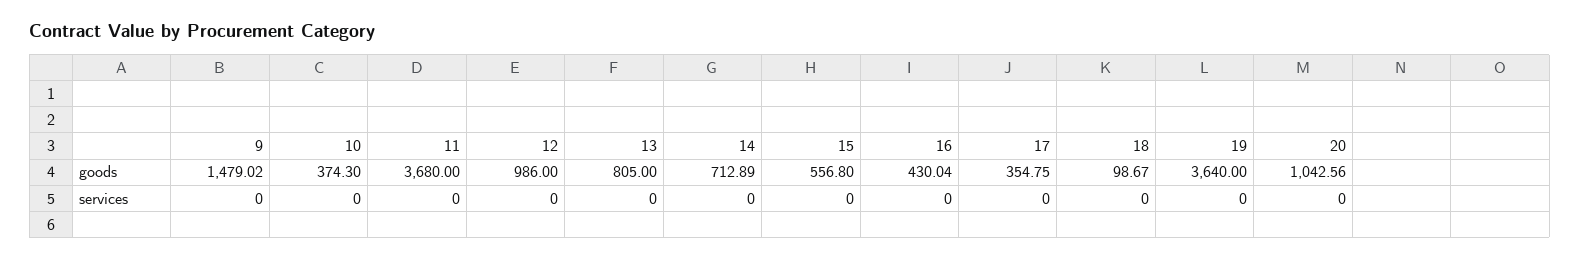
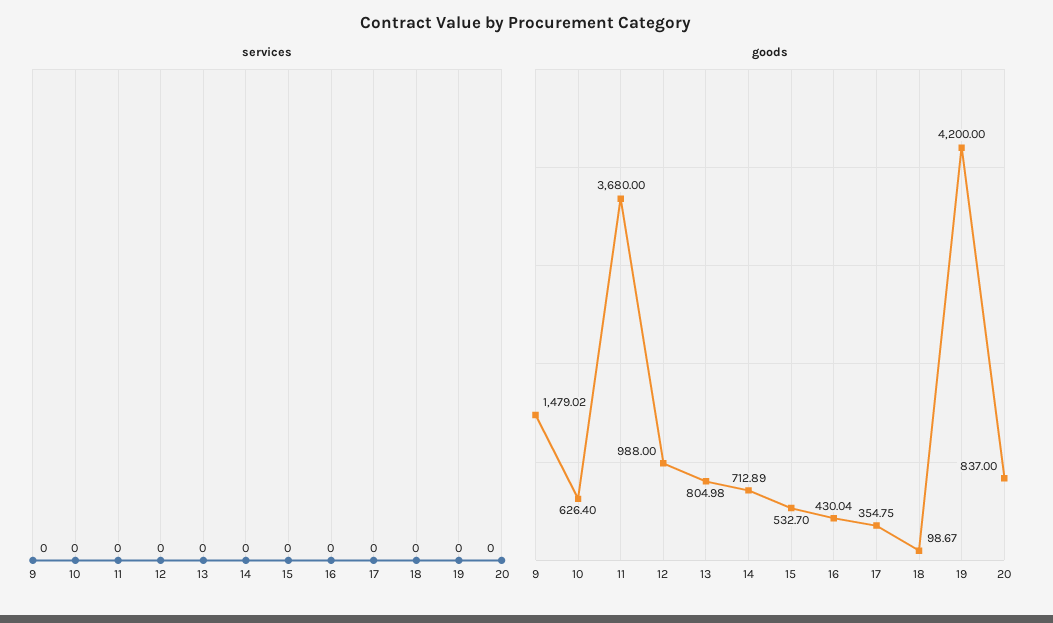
goods, 10: 374.3 -> 626.4
goods, 12: 986 -> 988
goods, 13: 805 -> 804.98
goods, 15: 556.8 -> 532.7
goods, 19: 3640 -> 4200
goods, 20: 1042.56 -> 837

